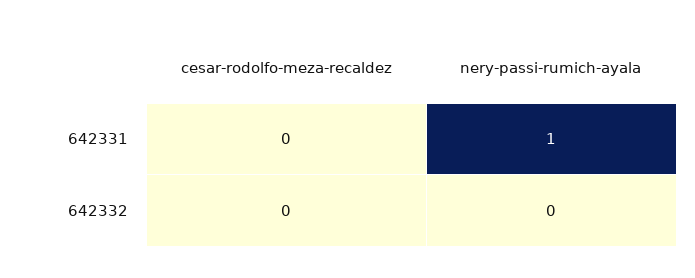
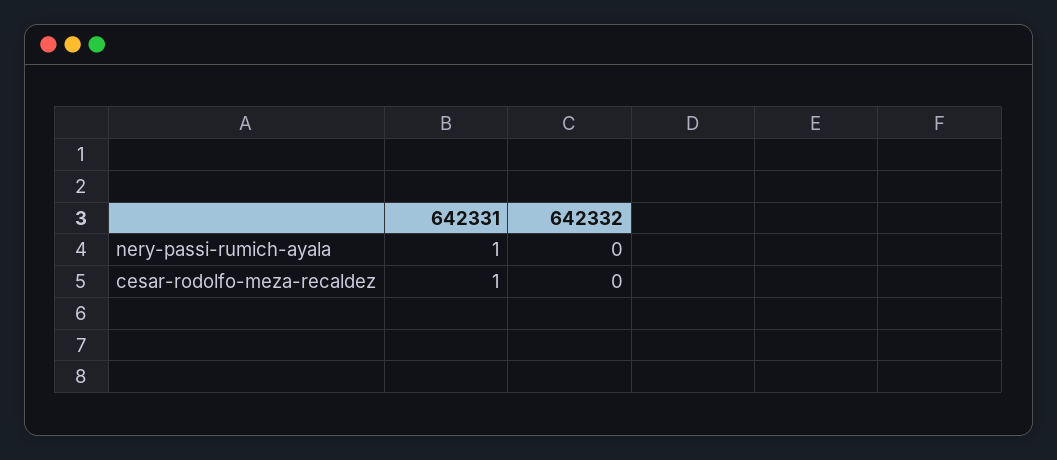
cesar-rodolfo-meza-recaldez, 642331: 0 -> 1

